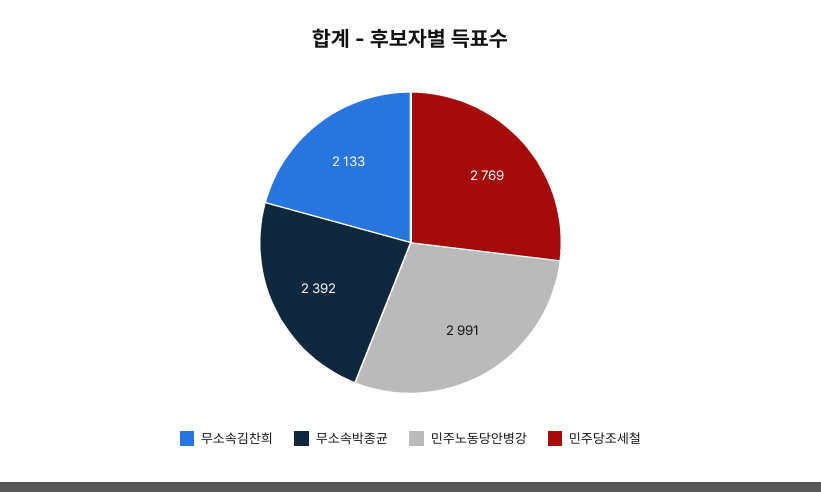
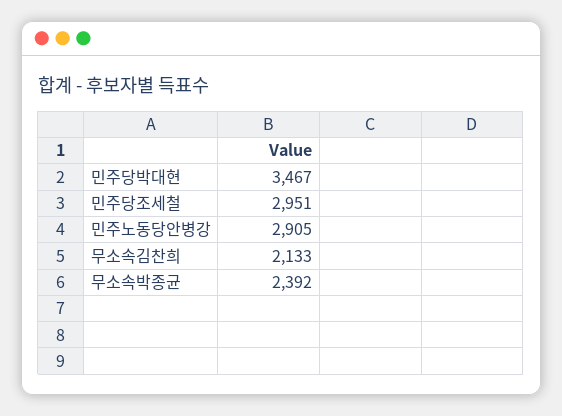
민주노동당안병강: 2991 -> 2905
민주당조세철: 2769 -> 2951
민주당박대현: none -> 3467

